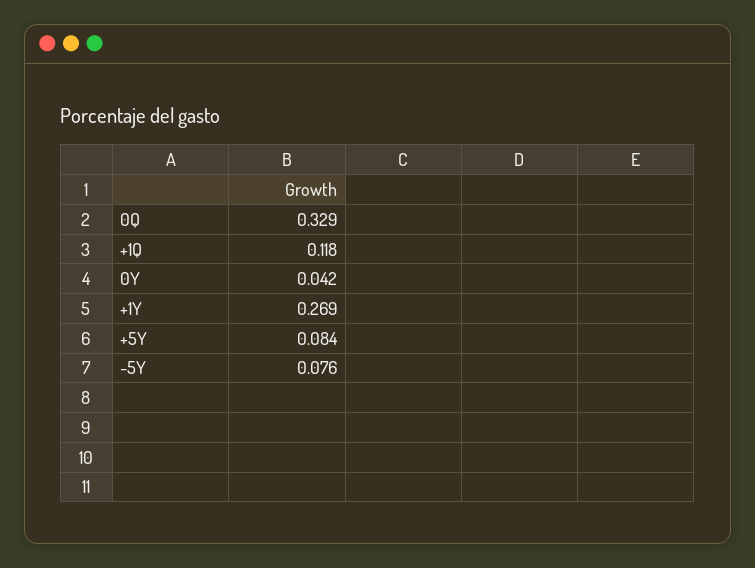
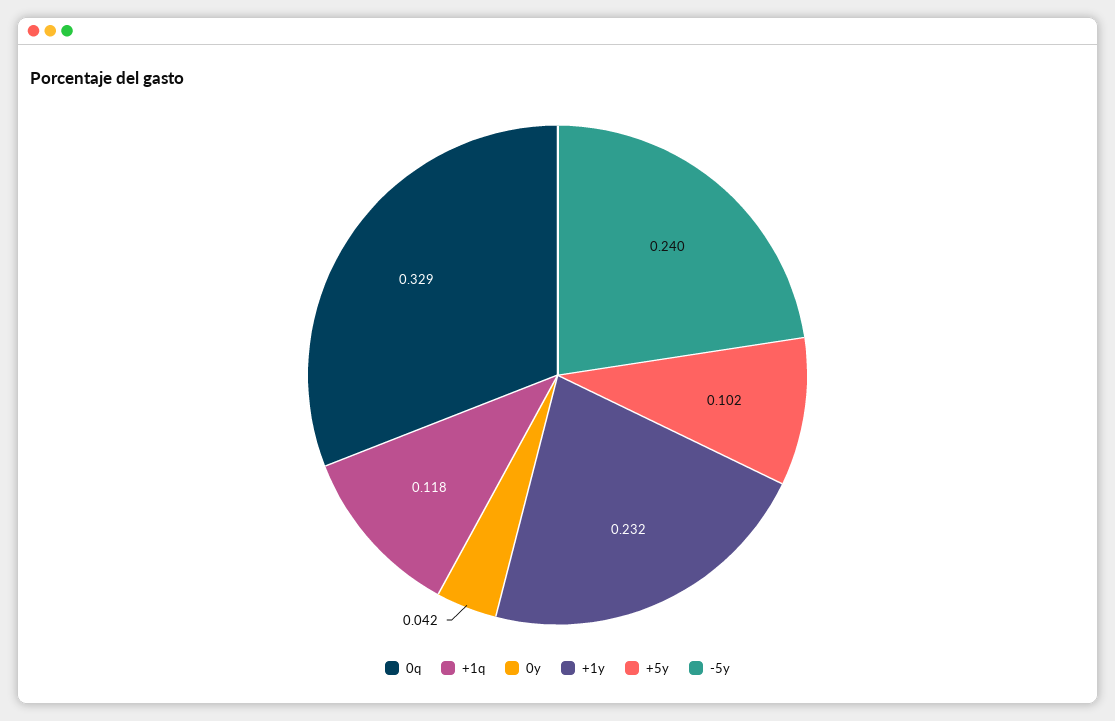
+1Y: 0.269 -> 0.232
+5Y: 0.084 -> 0.102
-5Y: 0.076 -> 0.24

